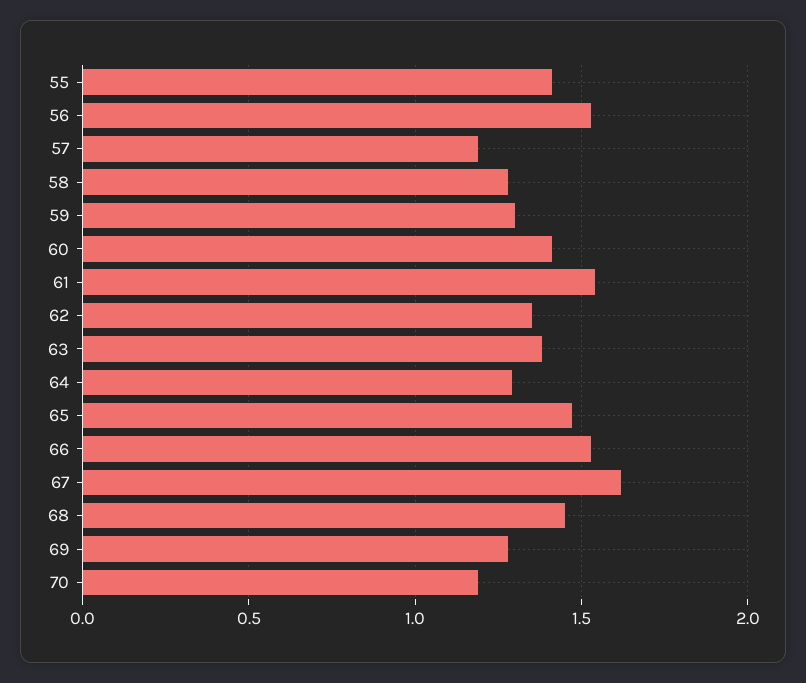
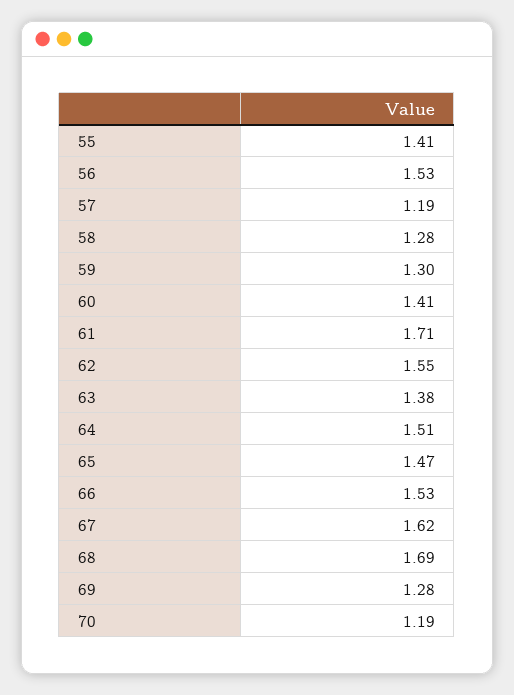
61: 1.55 -> 1.71
62: 1.35 -> 1.55
64: 1.3 -> 1.51
68: 1.45 -> 1.69

